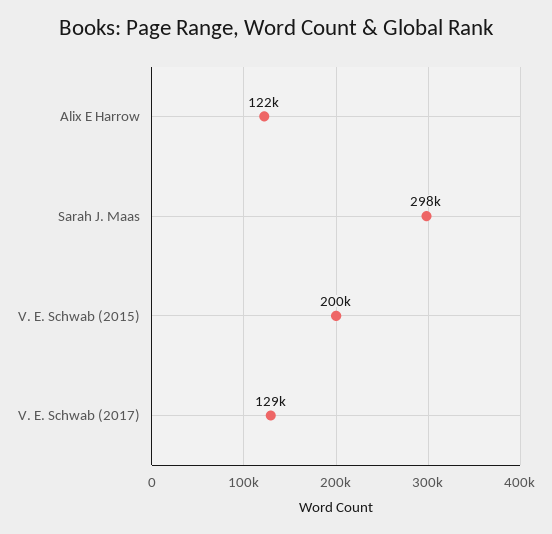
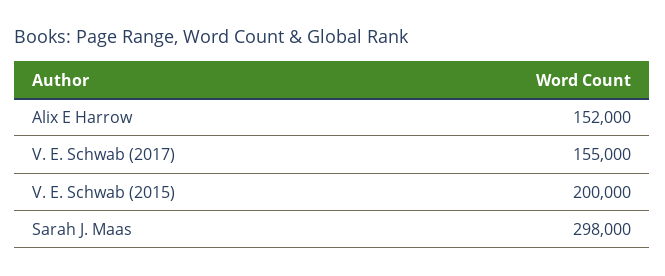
Alix E Harrow: 122000 -> 152000
V. E. Schwab (2017): 129000 -> 155000

